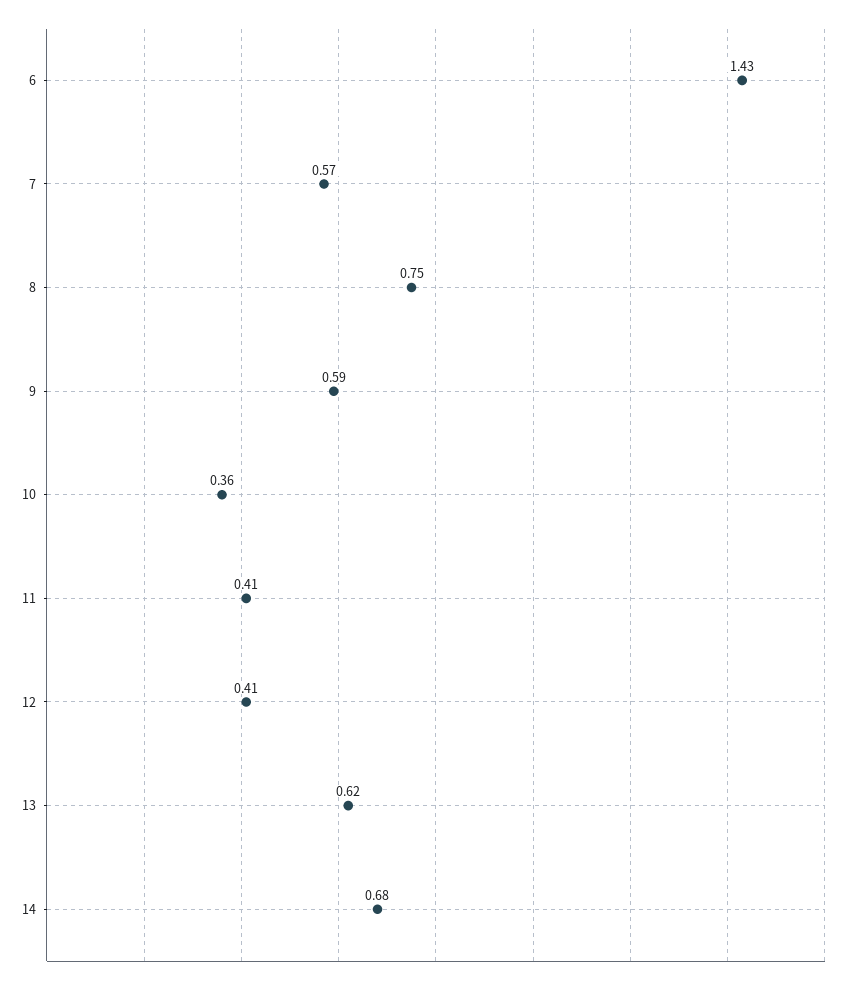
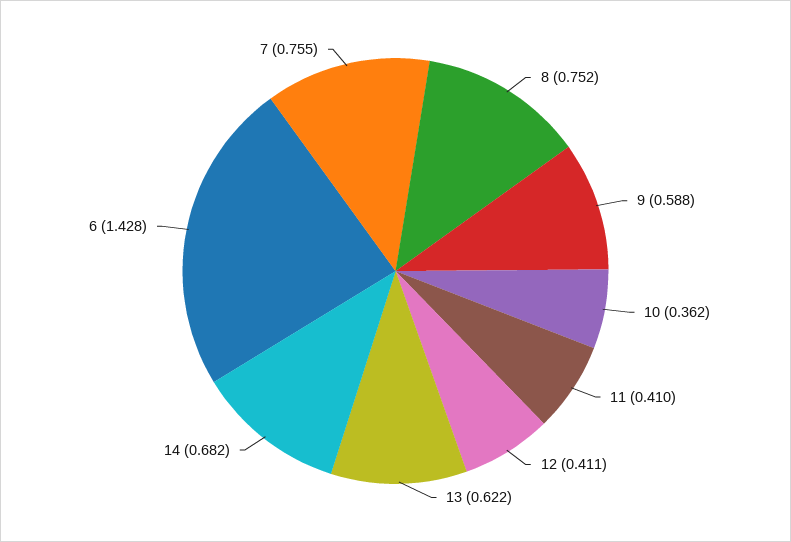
7: 0.57 -> 0.755

